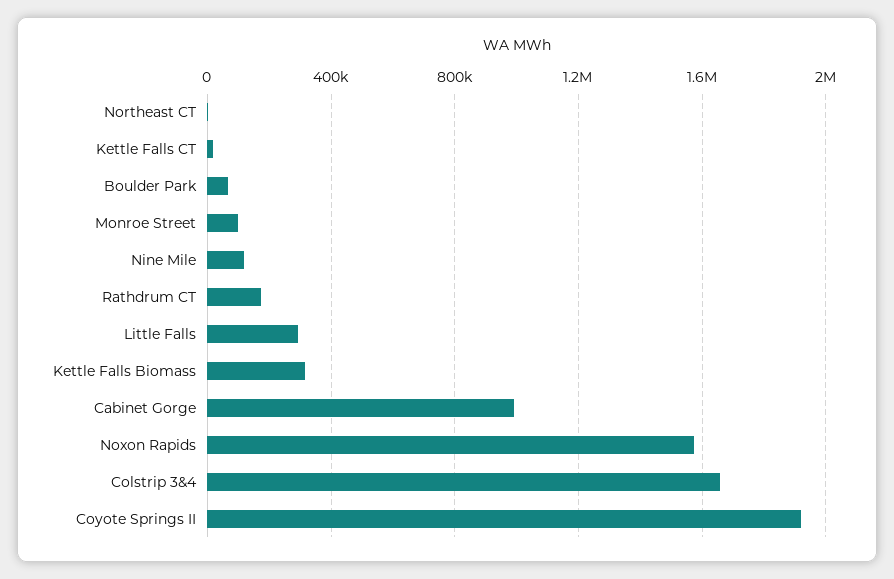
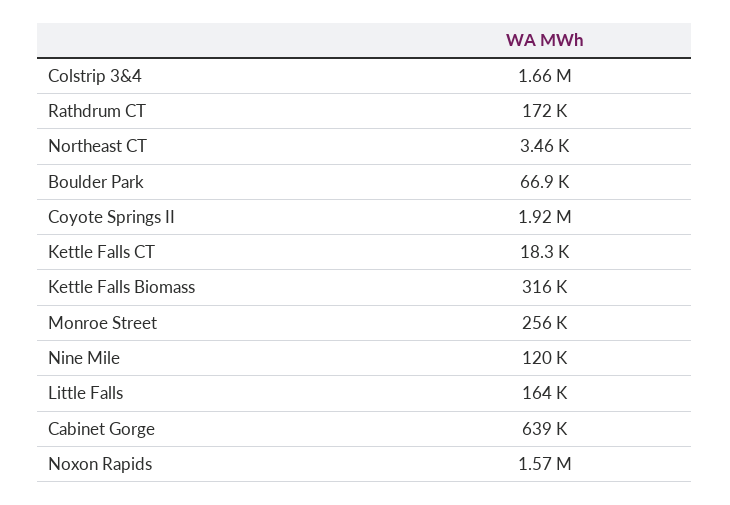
Monroe Street: 100000 -> 256000
Little Falls: 300000 -> 164000
Cabinet Gorge: 1000000 -> 639000

